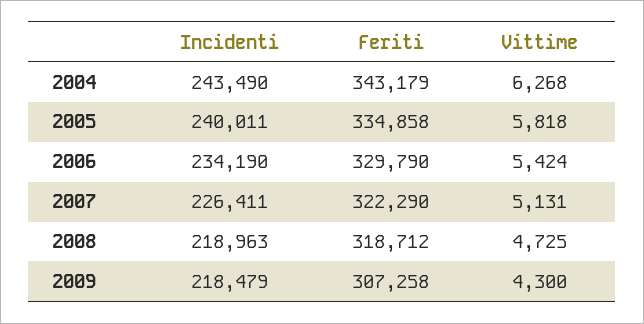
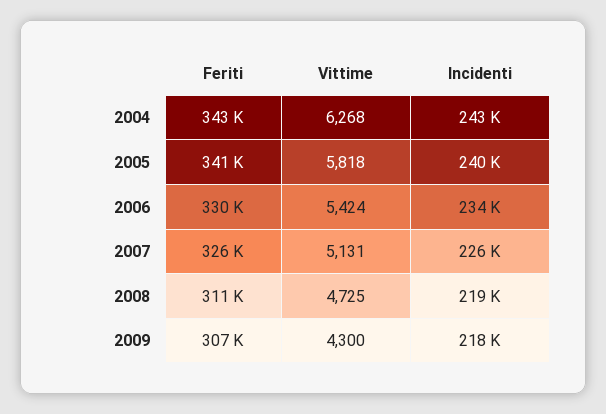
Feriti, 2005: 334858 -> 341000
Feriti, 2007: 322290 -> 326000
Feriti, 2008: 318712 -> 311000

